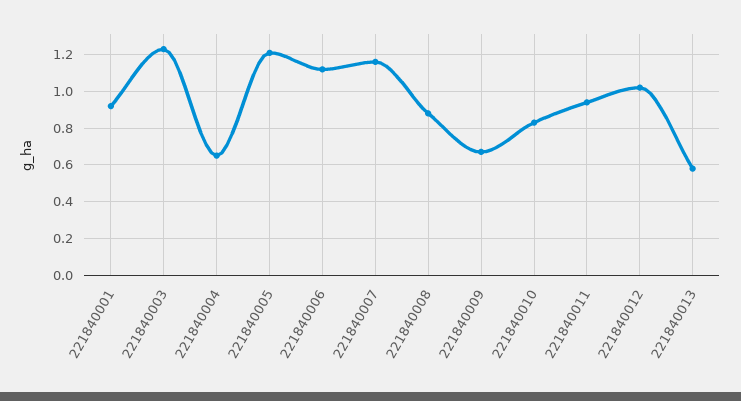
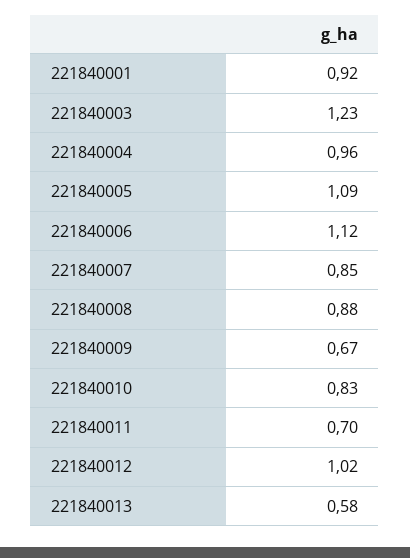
221840004: 0.65 -> 0.96
221840005: 1.2 -> 1.09
221840007: 1.15 -> 0.85
221840011: 0.95 -> 0.7

